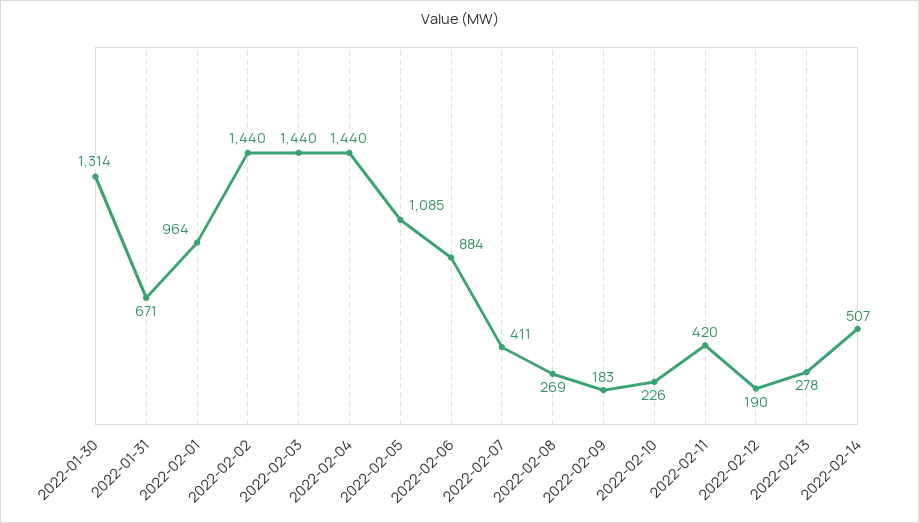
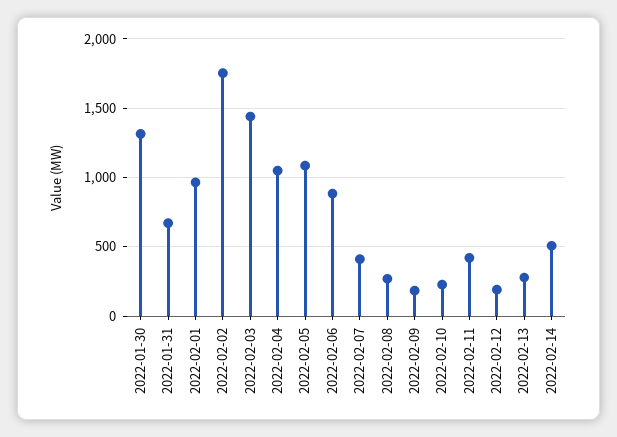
2022-02-02: 1440 -> 1750
2022-02-04: 1440 -> 1050

